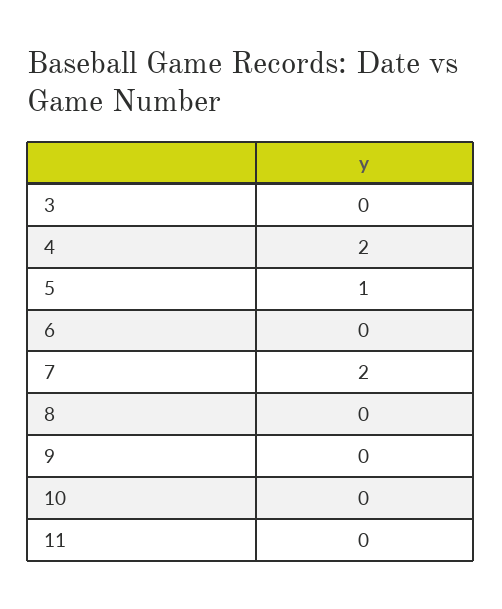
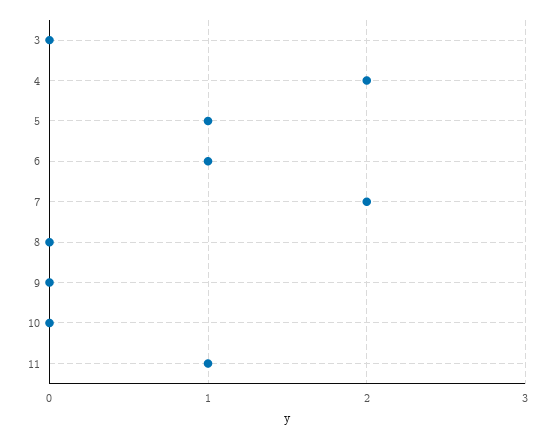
6: 0 -> 1
11: 0 -> 1

